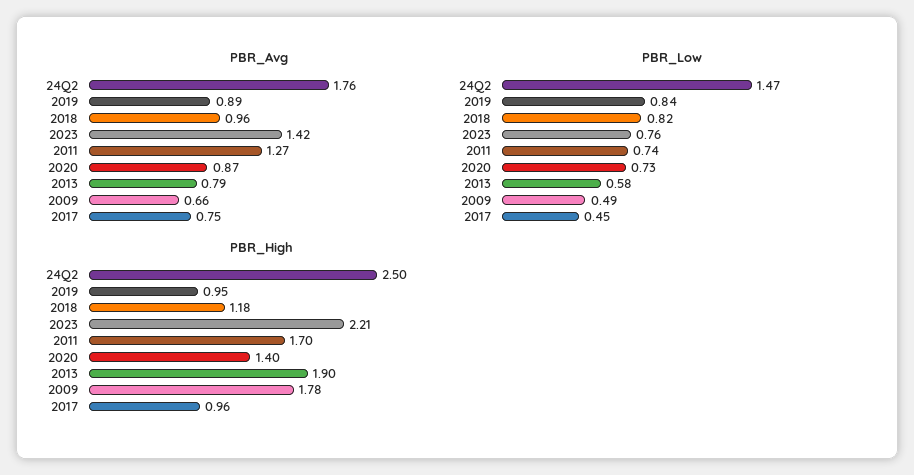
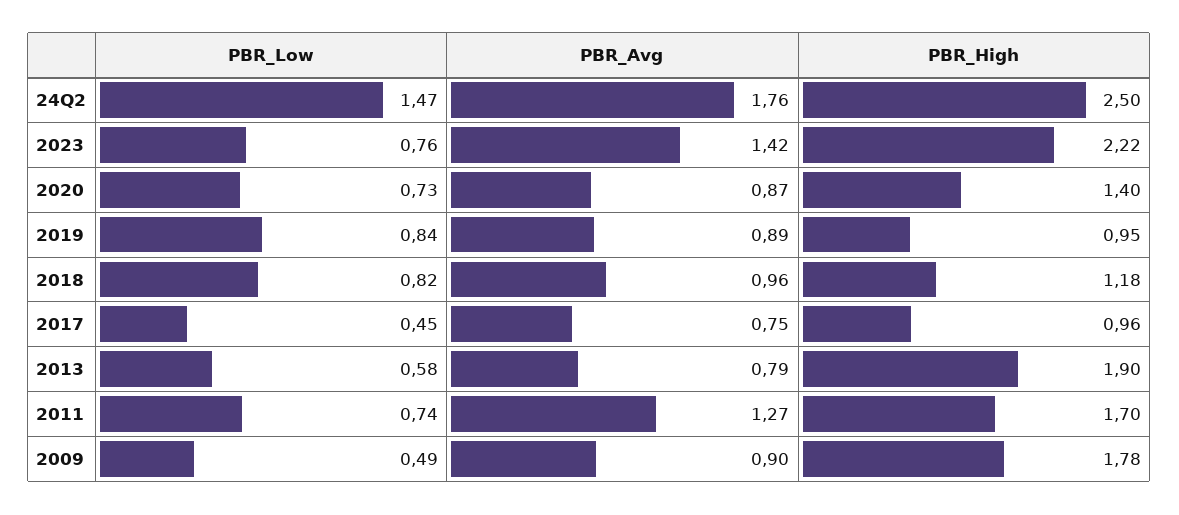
PBR_Avg, 2009: 0.66 -> 0.9
PBR_High, 2023: 2.21 -> 2.22

